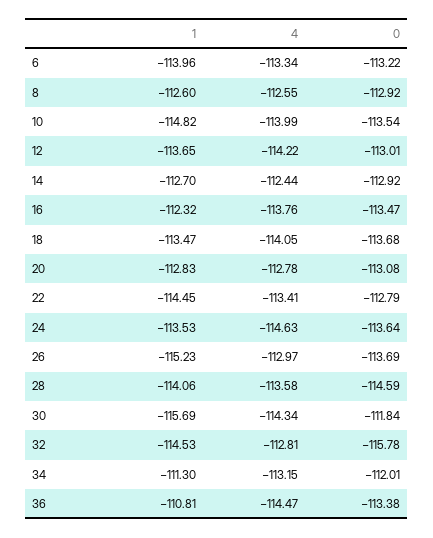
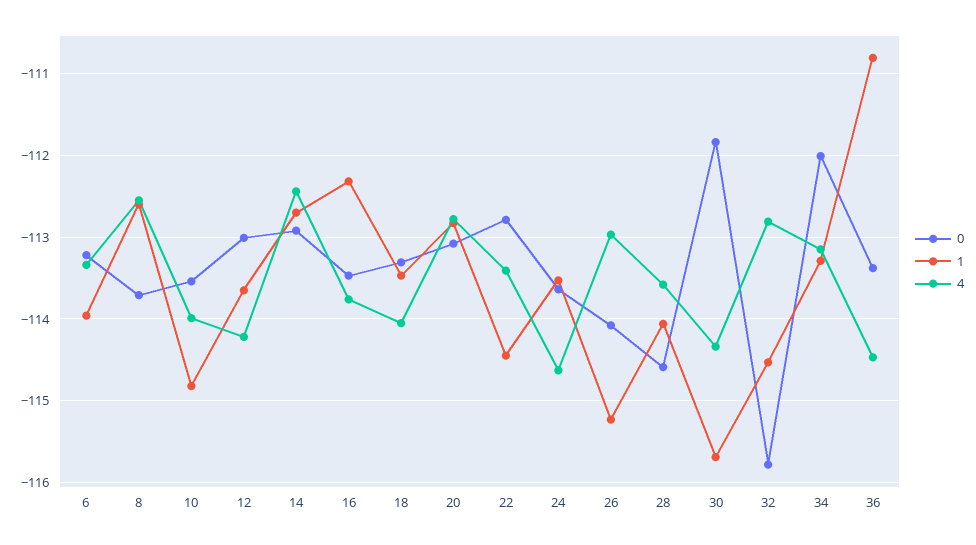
0, 8: -112.92 -> -113.7
0, 18: -113.68 -> -113.3
0, 26: -113.69 -> -114.1
1, 34: -111.3 -> -113.3

